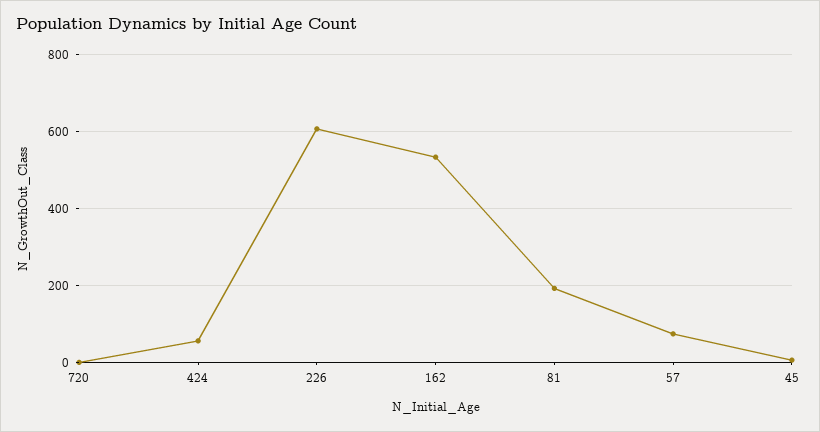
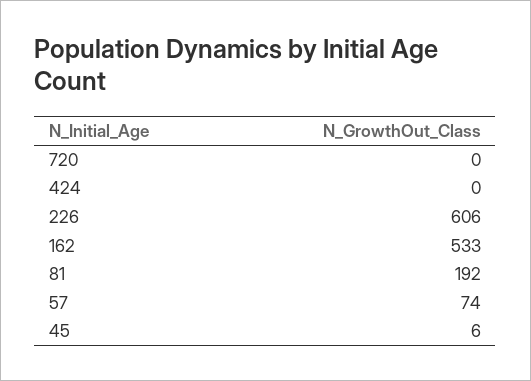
424: 60 -> 0

